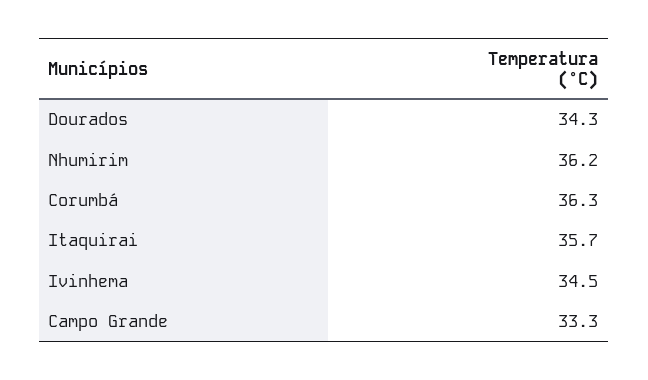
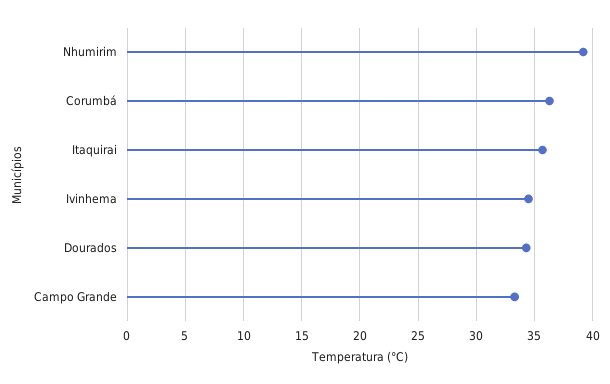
Nhumirim: 36.2 -> 39

